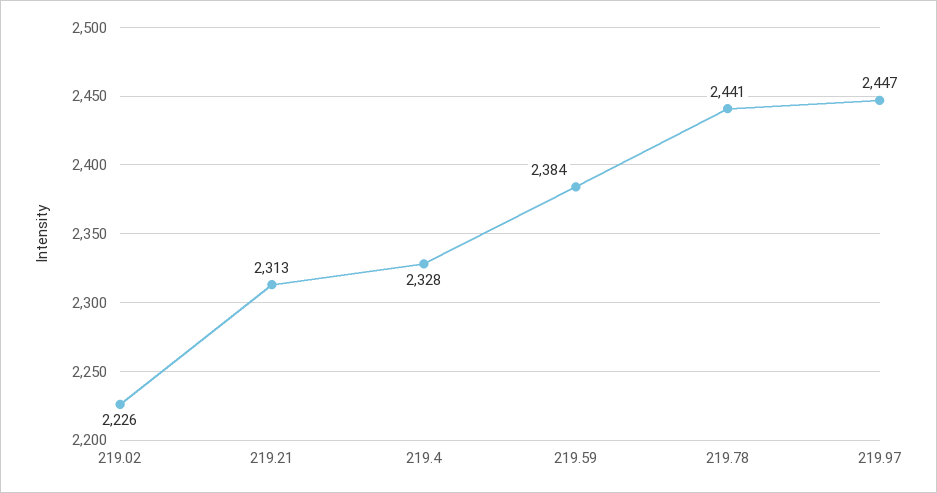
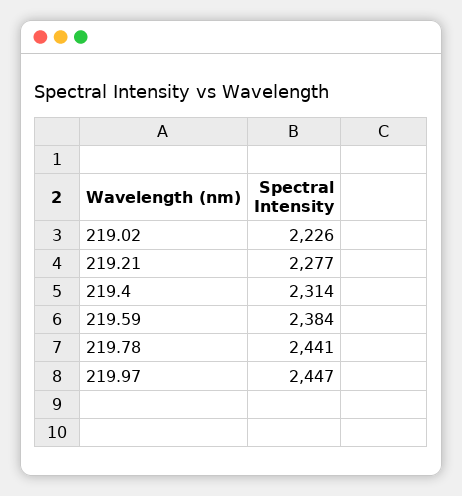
219.21: 2313 -> 2277
219.4: 2328 -> 2314

